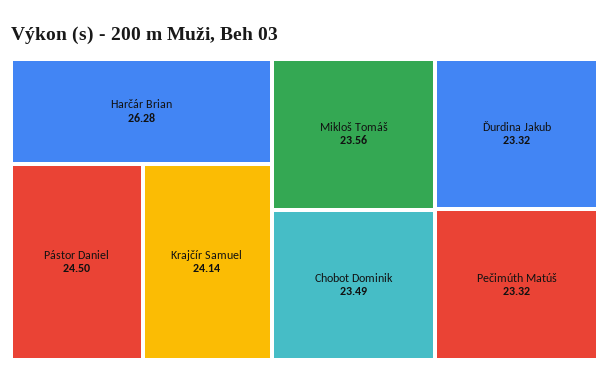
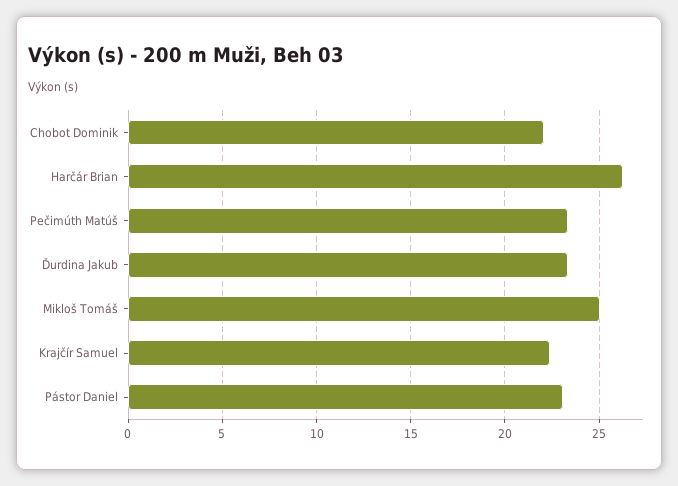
Pástor Daniel: 24.5 -> 23
Krajčír Samuel: 24.14 -> 22.5
Mikloš Tomáš: 23.56 -> 25
Chobot Dominik: 23.49 -> 22

